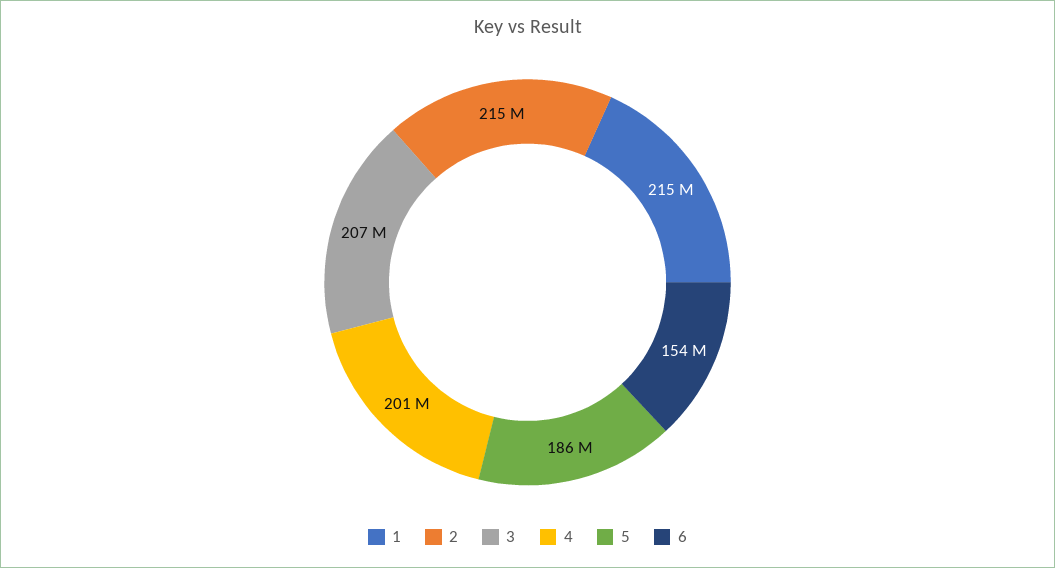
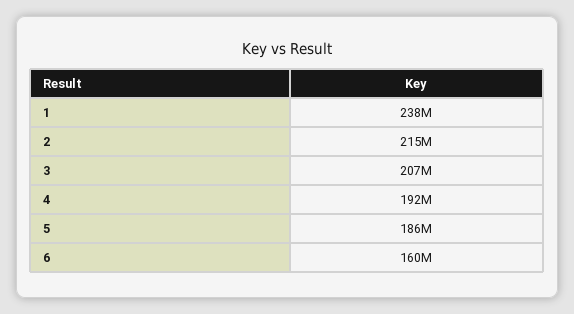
1: 215000000 -> 238000000
4: 201000000 -> 192000000
6: 154000000 -> 160000000

